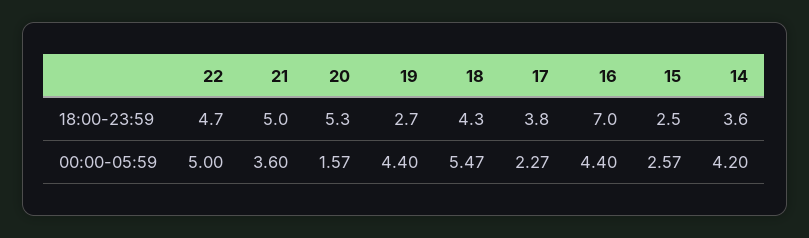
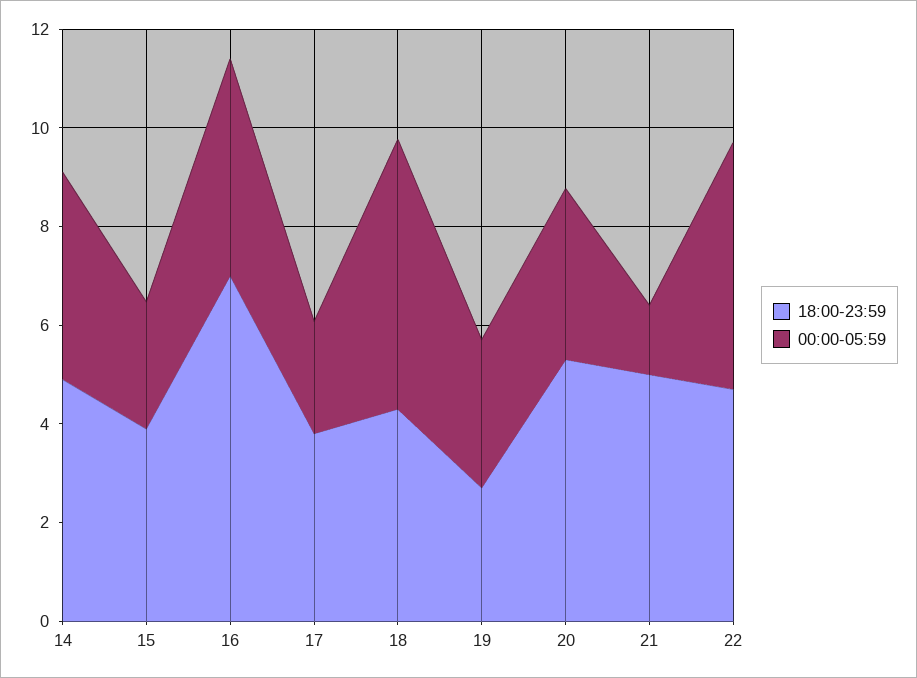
18:00-23:59, 15: 2.5 -> 4
18:00-23:59, 14: 3.6 -> 5
00:00-05:59, 21: 3.6 -> 1.5
00:00-05:59, 20: 1.57 -> 3.5
00:00-05:59, 19: 4.4 -> 3

